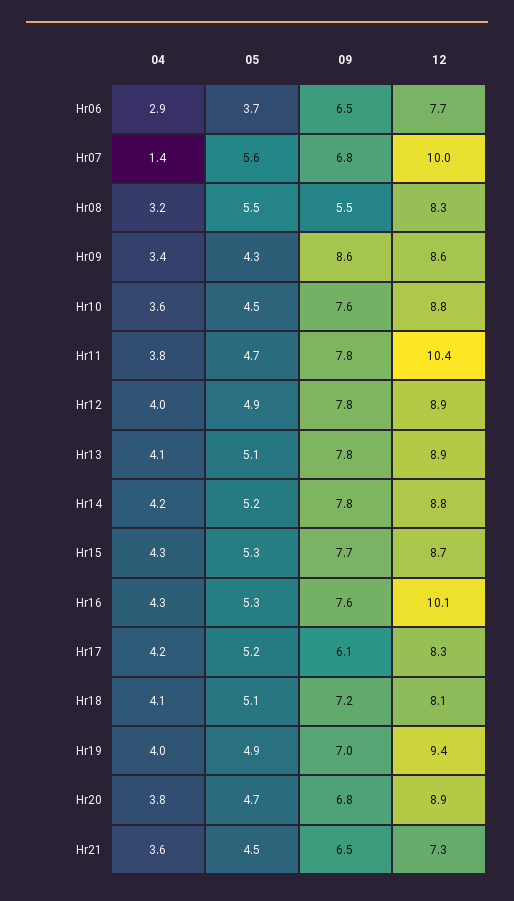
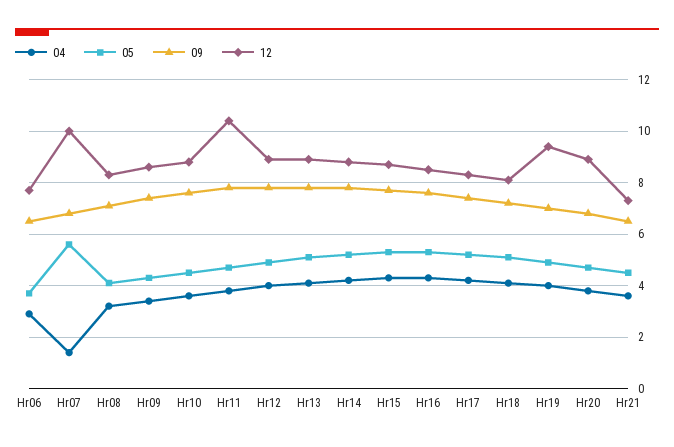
05, Hr08: 5.5 -> 4
09, Hr08: 5.5 -> 7
09, Hr09: 8.6 -> 7.5
12, Hr16: 10.1 -> 8.5
09, Hr17: 6.1 -> 7.5

